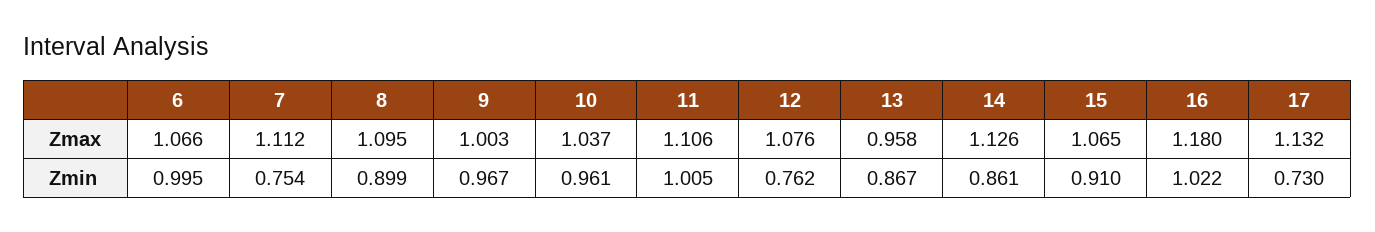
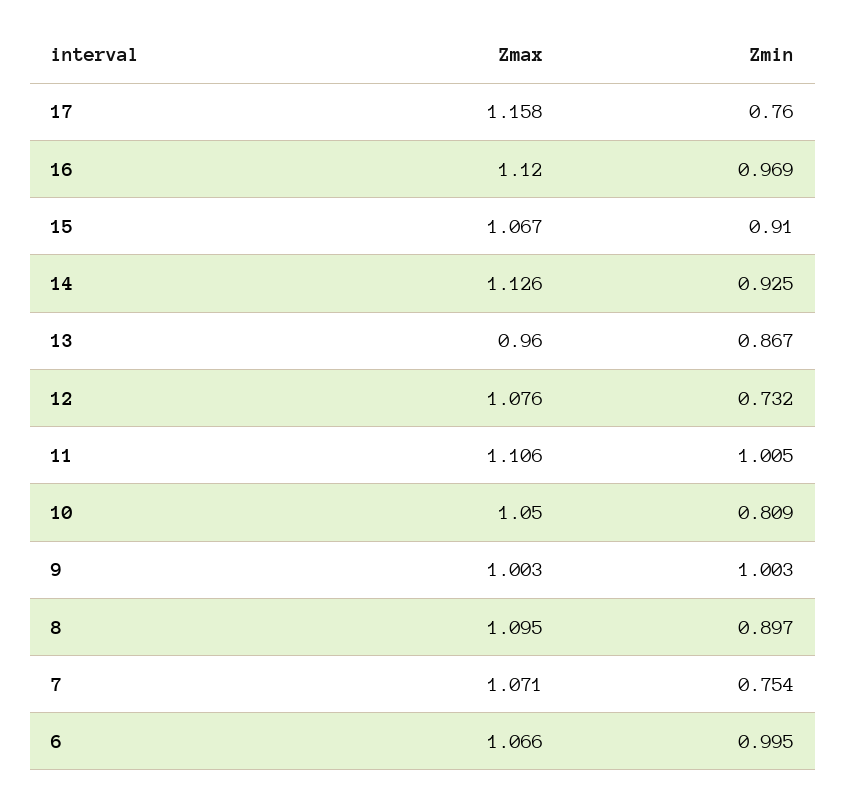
7, Zmax: 1.112 -> 1.071
10, Zmax: 1.037 -> 1.05
13, Zmax: 0.958 -> 0.96
15, Zmax: 1.065 -> 1.067
16, Zmax: 1.18 -> 1.12
17, Zmax: 1.132 -> 1.158
8, Zmin: 0.899 -> 0.897
9, Zmin: 0.967 -> 1.003
10, Zmin: 0.961 -> 0.809
12, Zmin: 0.762 -> 0.732
14, Zmin: 0.861 -> 0.925
16, Zmin: 1.022 -> 0.969
17, Zmin: 0.73 -> 0.76

